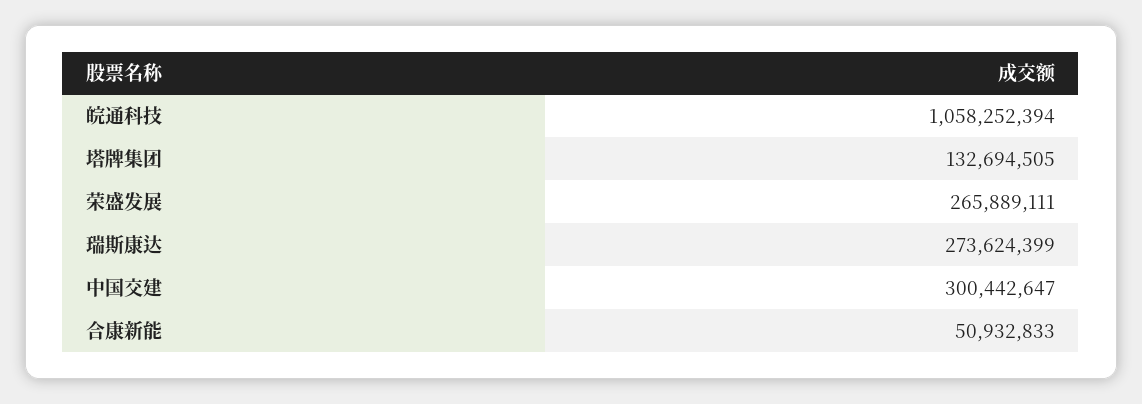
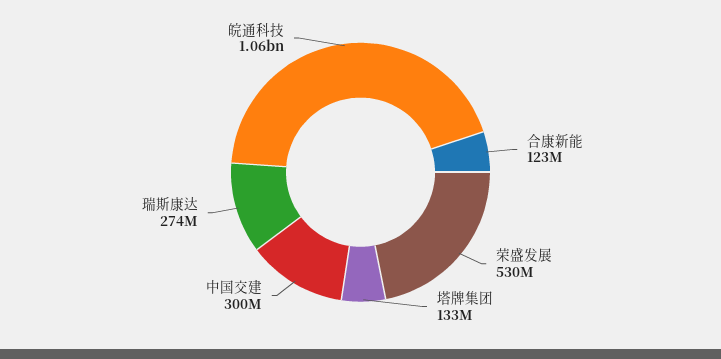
荣盛发展: 265889111 -> 530000000
合康新能: 50932833 -> 123000000

